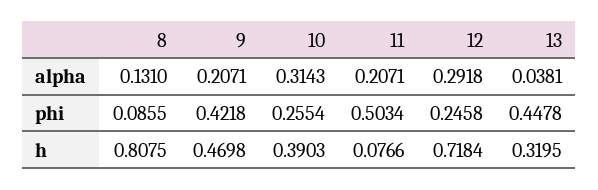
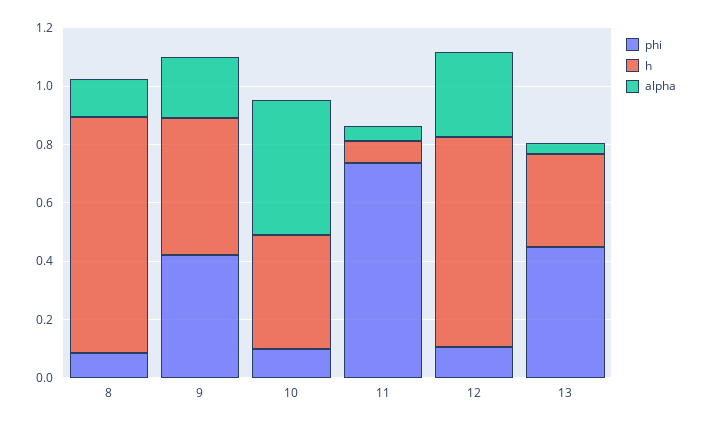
alpha, 10: 0.3143 -> 0.45
alpha, 11: 0.2071 -> 0.05
phi, 10: 0.2554 -> 0.1
phi, 11: 0.5034 -> 0.75
phi, 12: 0.2458 -> 0.1

